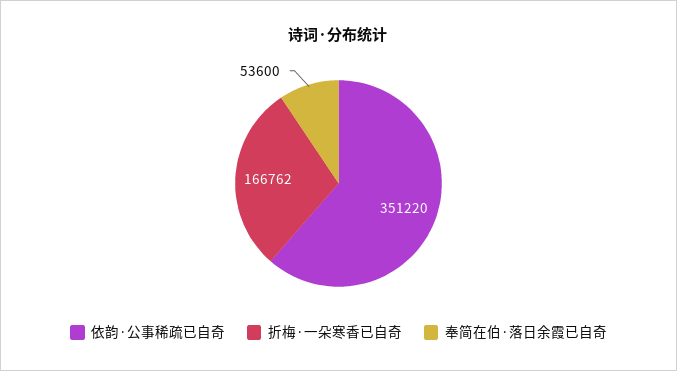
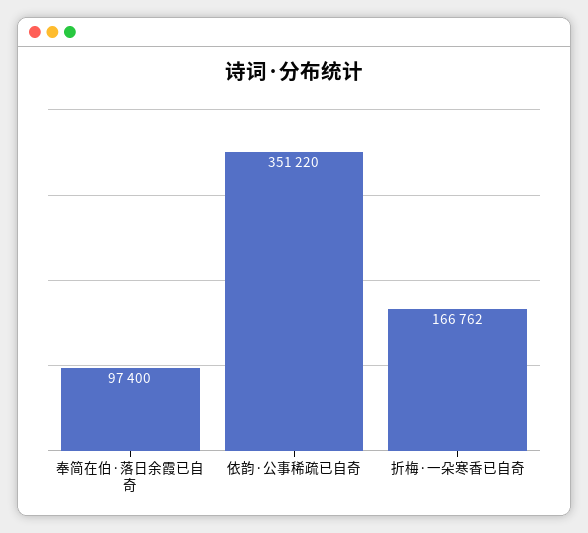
奉简在伯·落日余霞已自奇: 53600 -> 97400

